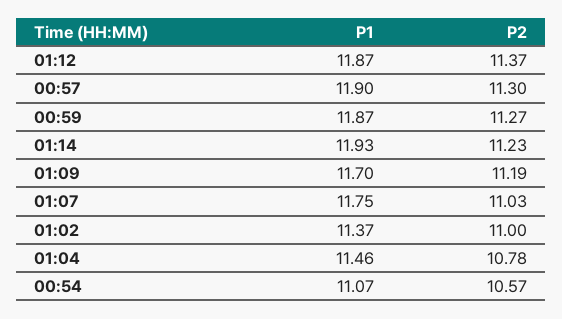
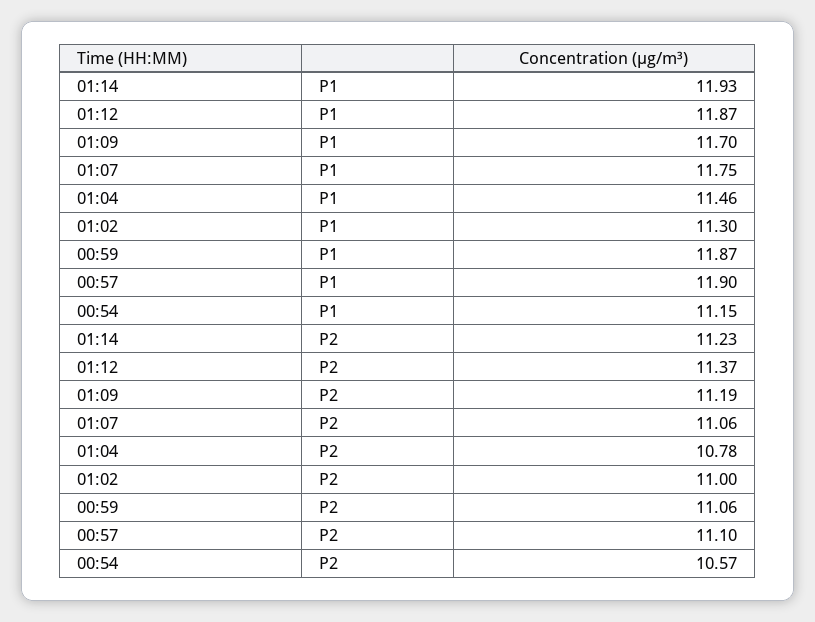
P2, 00:57: 11.3 -> 11.1
P2, 00:59: 11.27 -> 11.06
P2, 01:07: 11.03 -> 11.06
P1, 01:02: 11.37 -> 11.3
P1, 00:54: 11.07 -> 11.15

